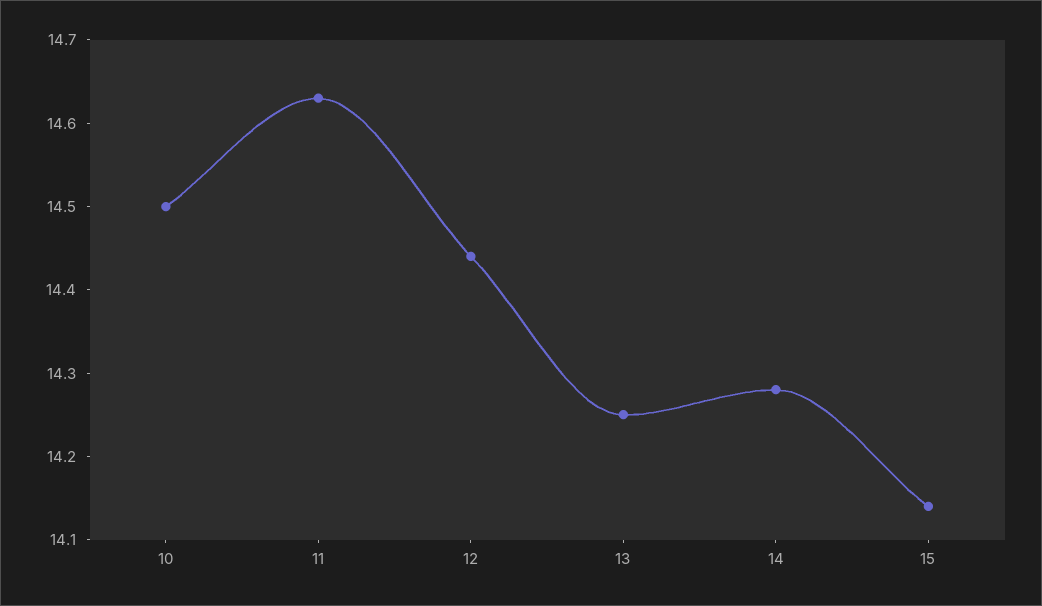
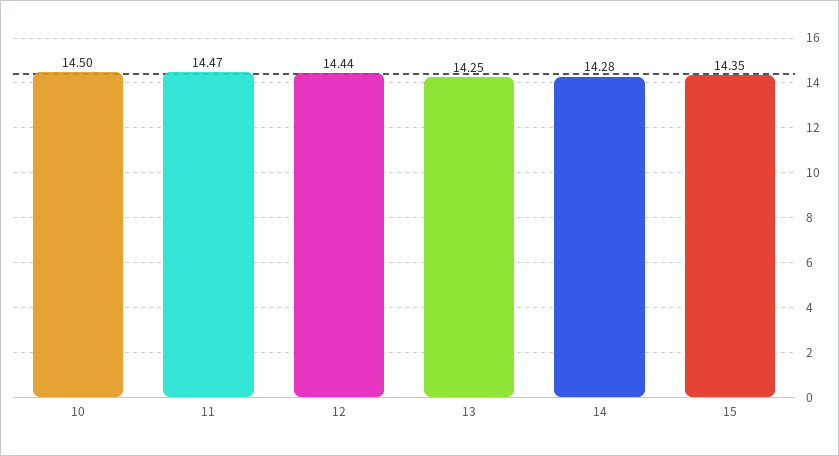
11: 14.63 -> 14.47
15: 14.14 -> 14.35

